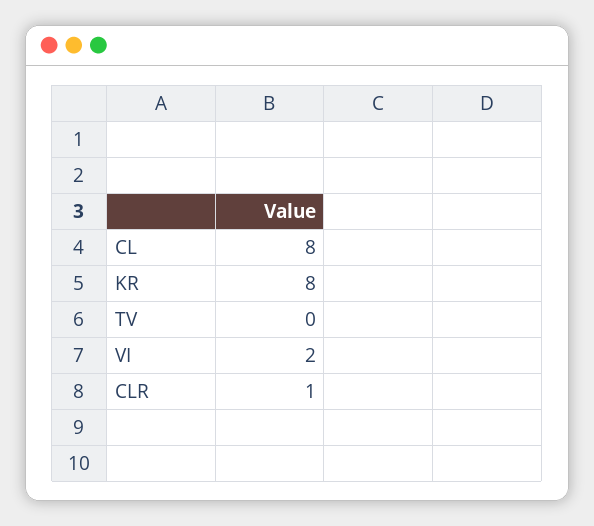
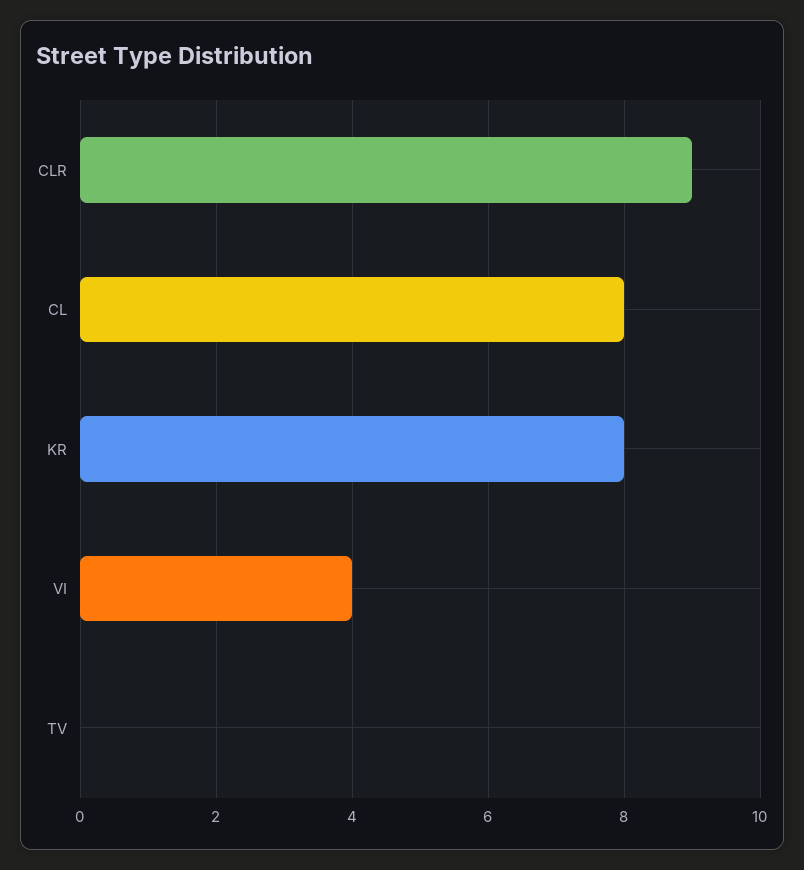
VI: 2 -> 4
CLR: 1 -> 9

